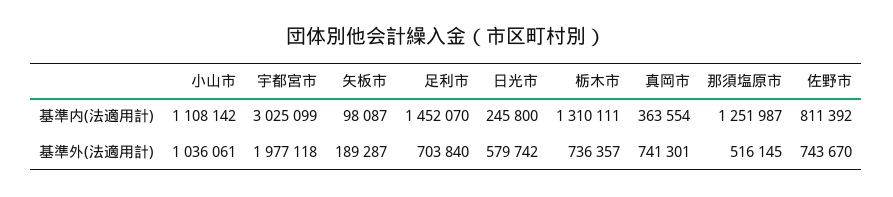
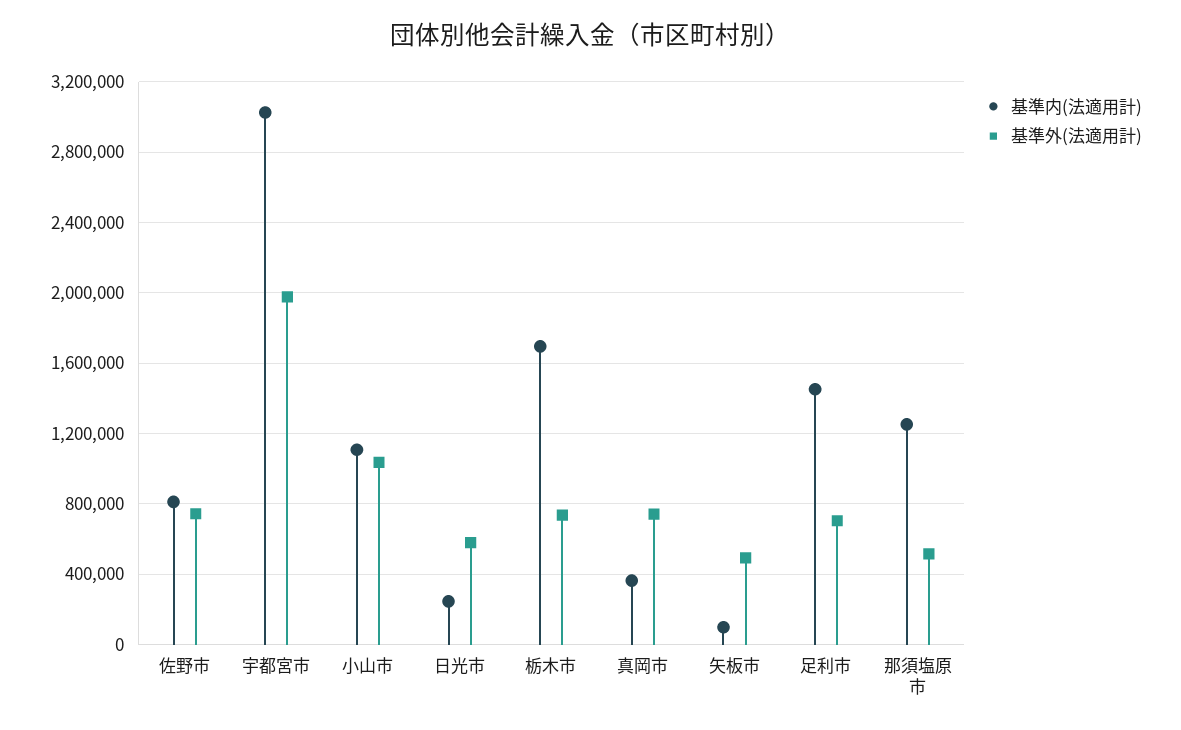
基準内(法適用計), 栃木市: 1310111 -> 1700000
基準外(法適用計), 矢板市: 189287 -> 500000

